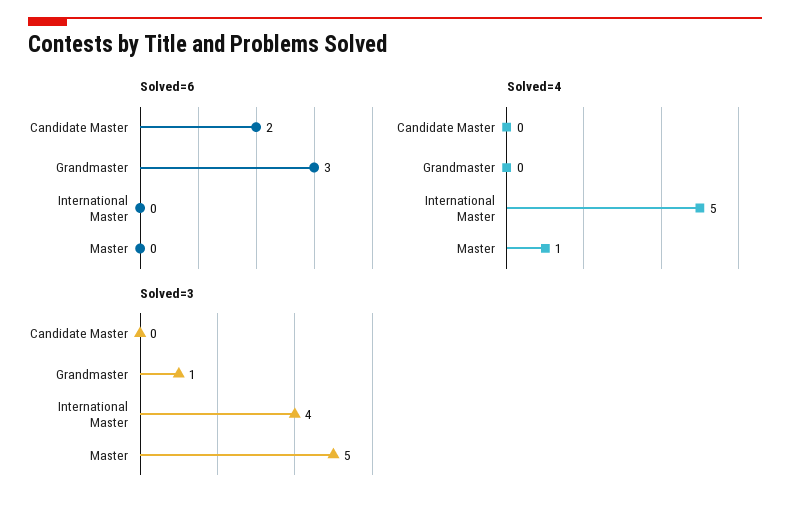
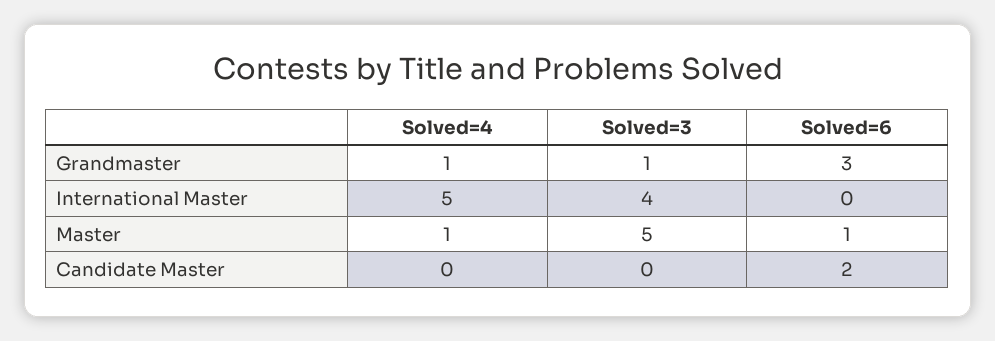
Solved=6, Master: 0 -> 1
Solved=4, Grandmaster: 0 -> 1

